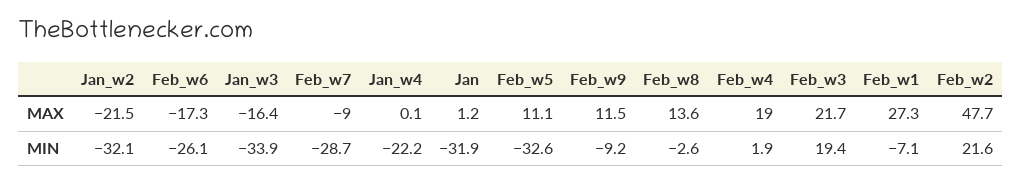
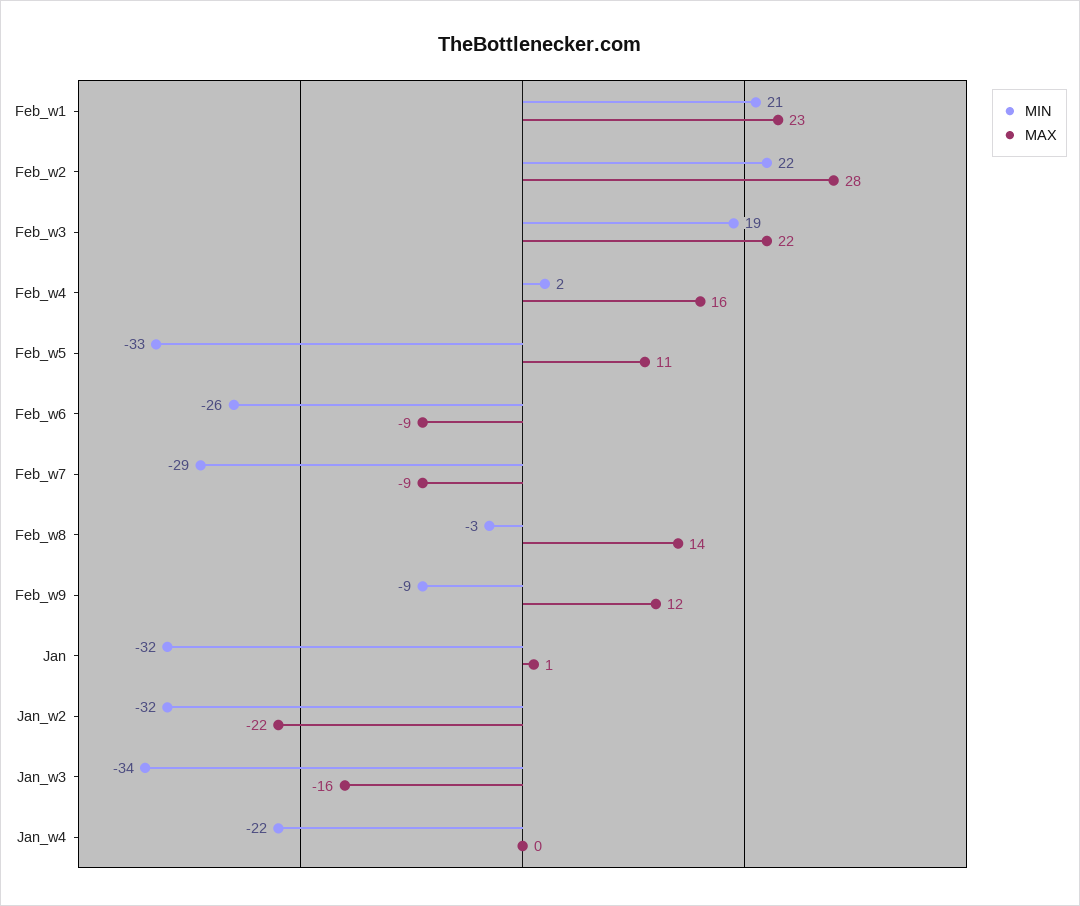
MAX, Feb_w6: -17.3 -> -9
MAX, Feb_w4: 19 -> 16
MAX, Feb_w1: 27.3 -> 23
MAX, Feb_w2: 47.7 -> 28
MIN, Feb_w1: -7.1 -> 21

